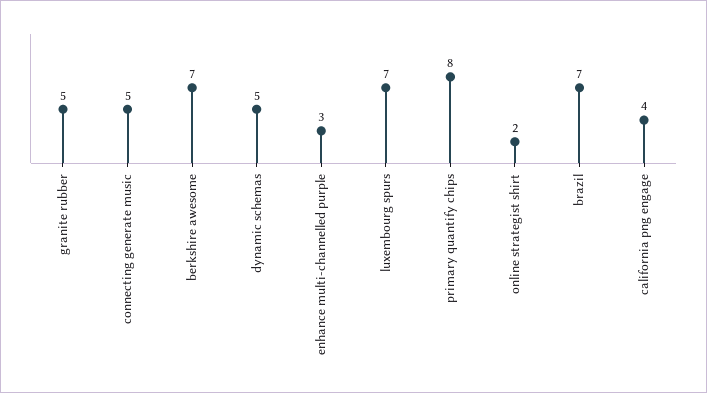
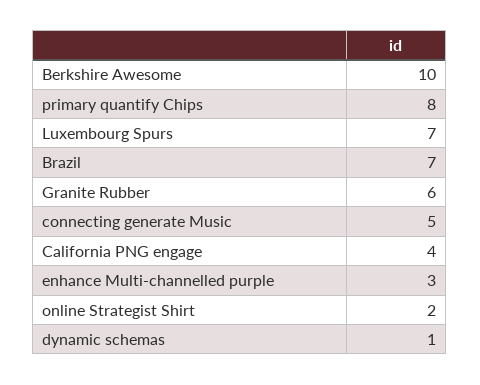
granite rubber: 5 -> 6
berkshire awesome: 7 -> 10
dynamic schemas: 5 -> 1

